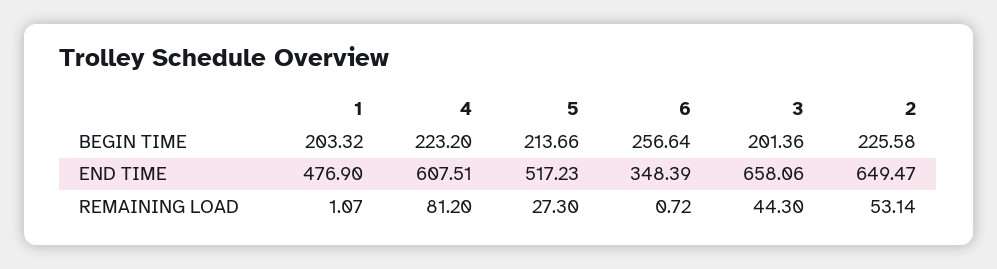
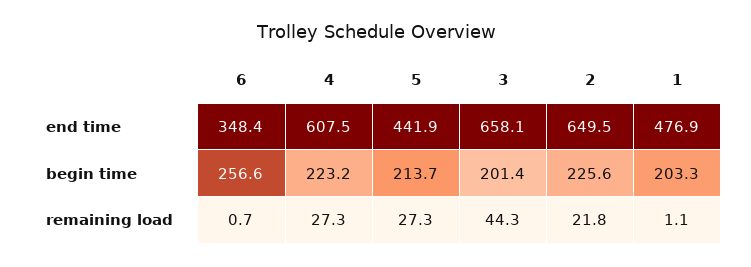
5, END TIME: 517.23 -> 441.9
4, REMAINING LOAD: 81.2 -> 27.3
2, REMAINING LOAD: 53.14 -> 21.8

